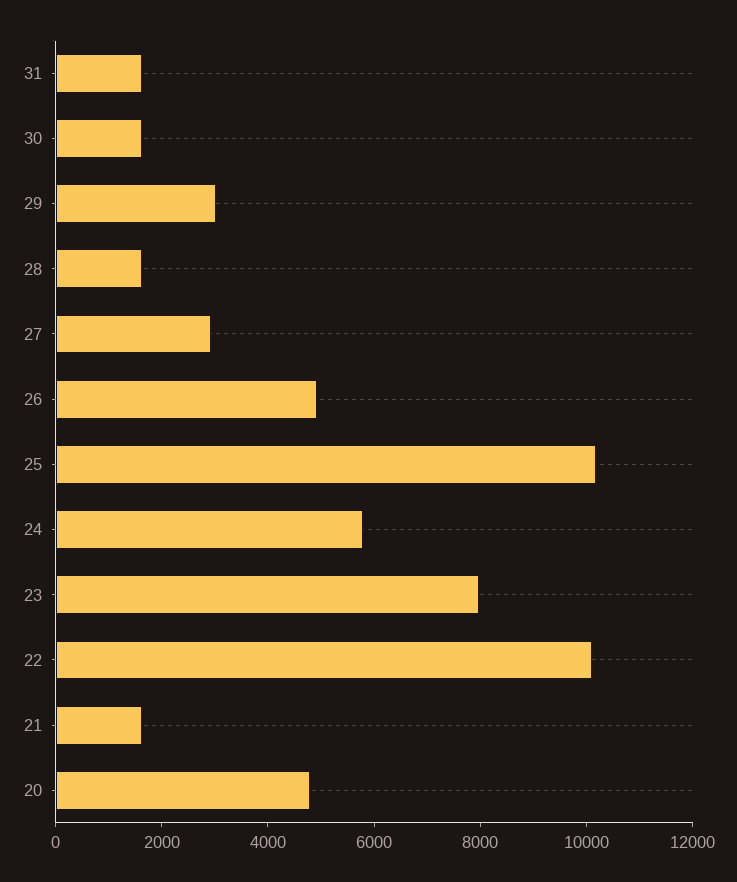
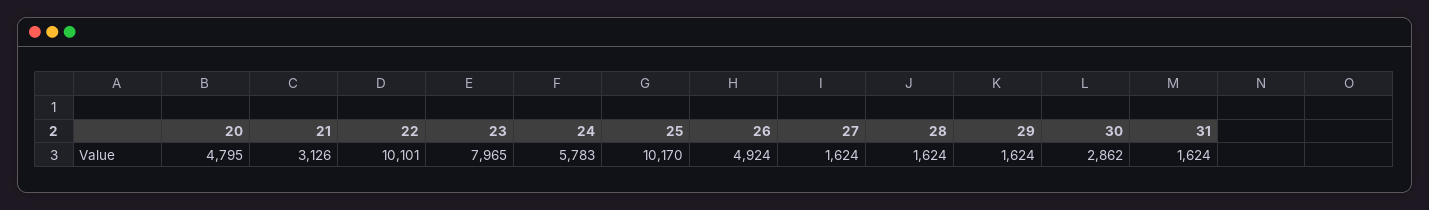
30: 1500 -> 2862
29: 3000 -> 1624
27: 3000 -> 1624
21: 1500 -> 3126

